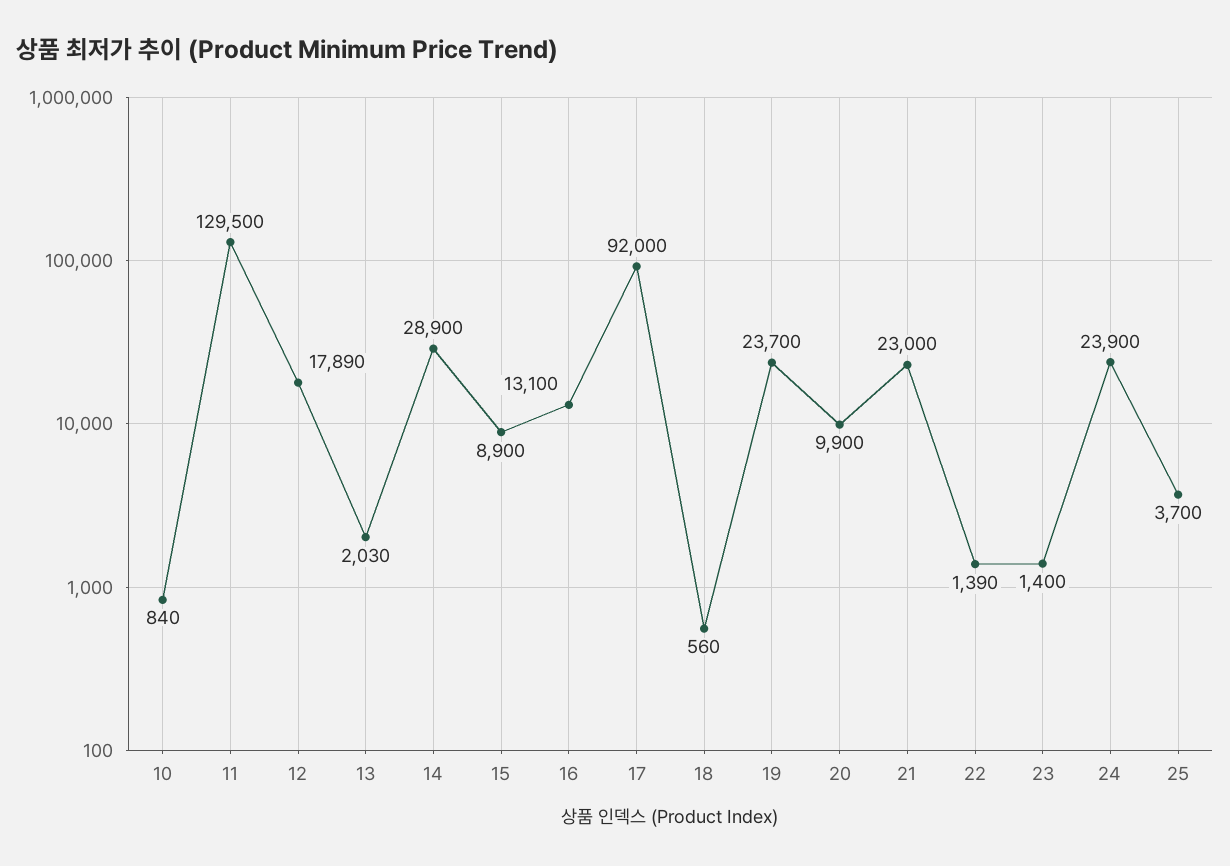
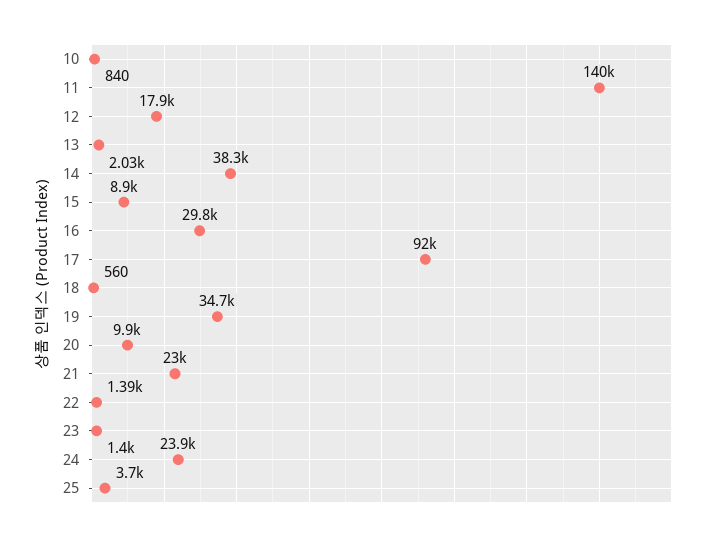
11: 129500 -> 140000
14: 28900 -> 38300
16: 13100 -> 29800
19: 23700 -> 34700

